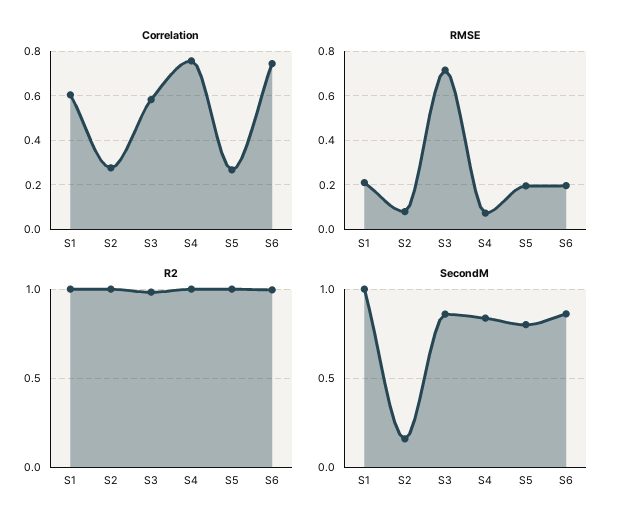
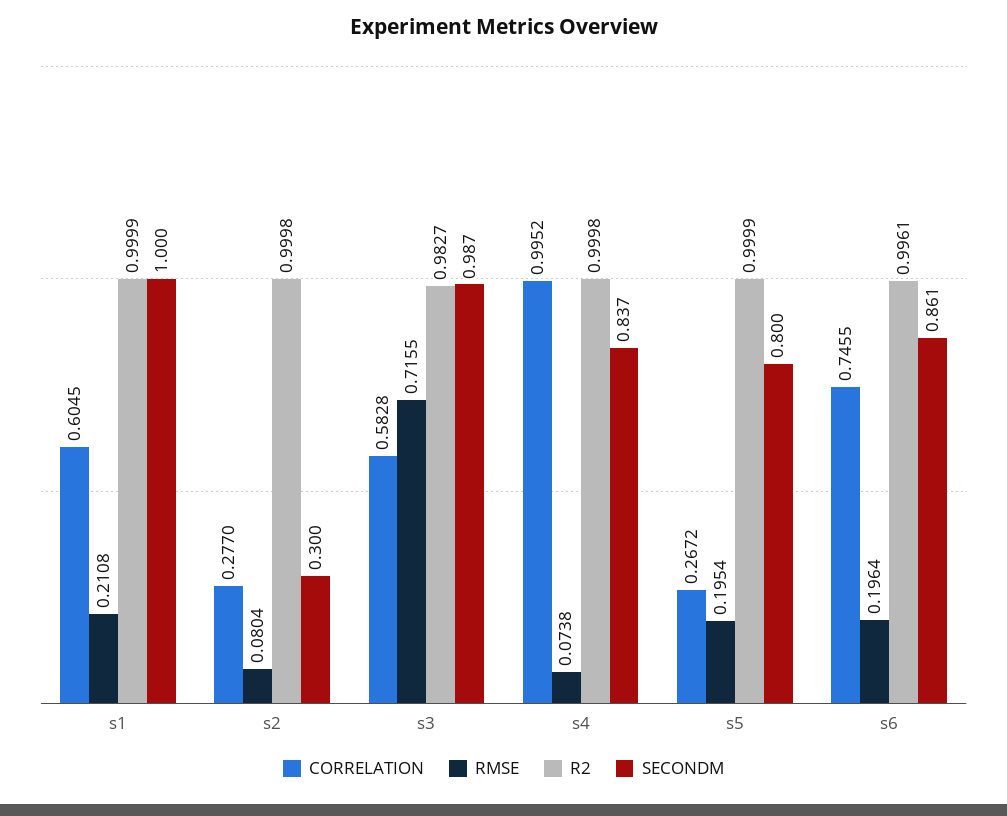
Correlation, S4: 0.75 -> 0.9952
SecondM, S2: 0.15 -> 0.3
SecondM, S3: 0.85 -> 0.987

